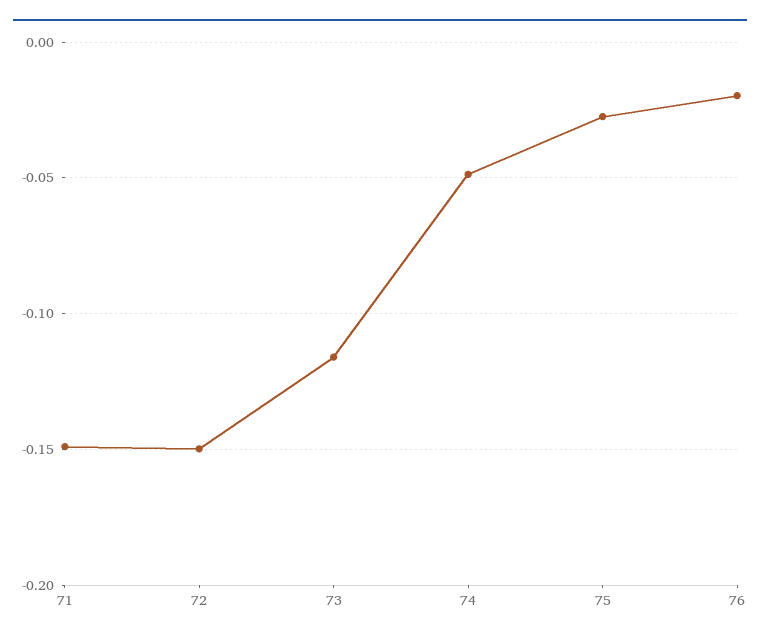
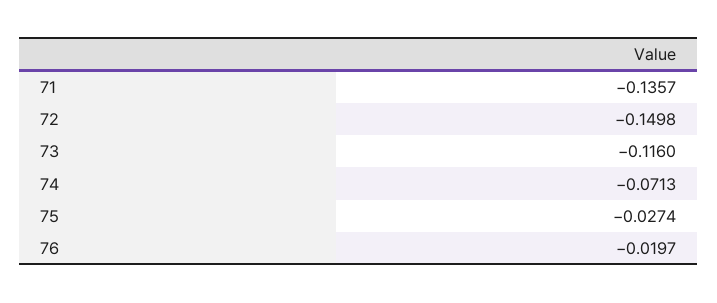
71: -0.15 -> -0.1357
74: -0.05 -> -0.0713

